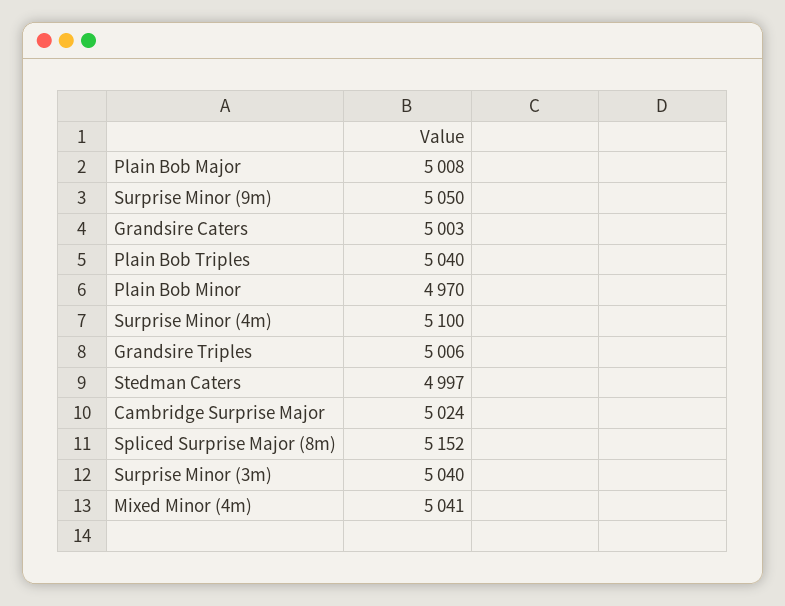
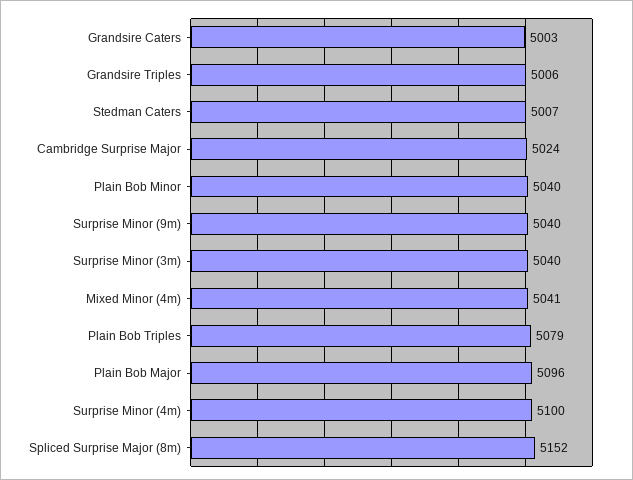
Plain Bob Major: 5008 -> 5096
Surprise Minor (9m): 5050 -> 5040
Plain Bob Triples: 5040 -> 5079
Plain Bob Minor: 4970 -> 5040
Stedman Caters: 4997 -> 5007

